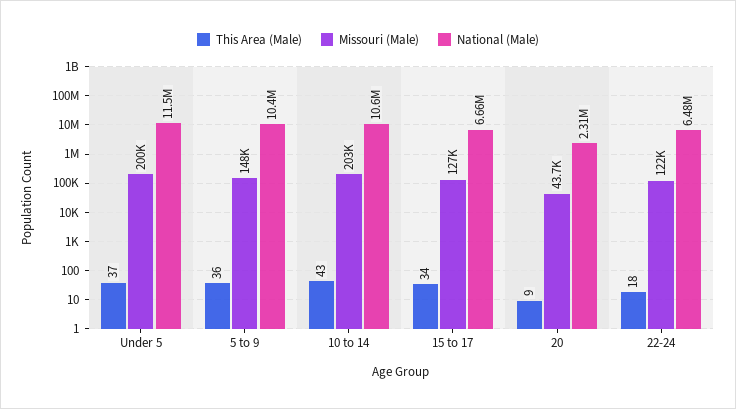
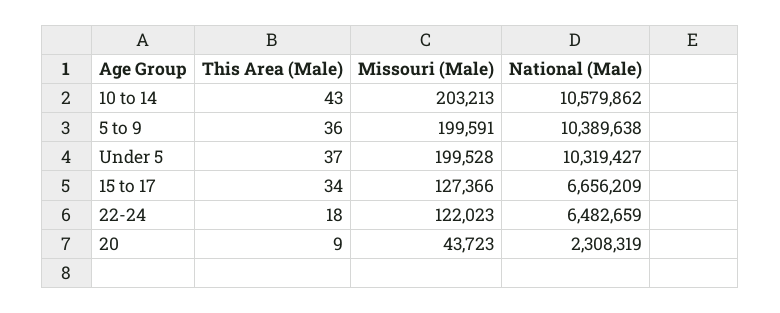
National (Male), Under 5: 11500000 -> 10319427
Missouri (Male), 5 to 9: 148000 -> 199591

